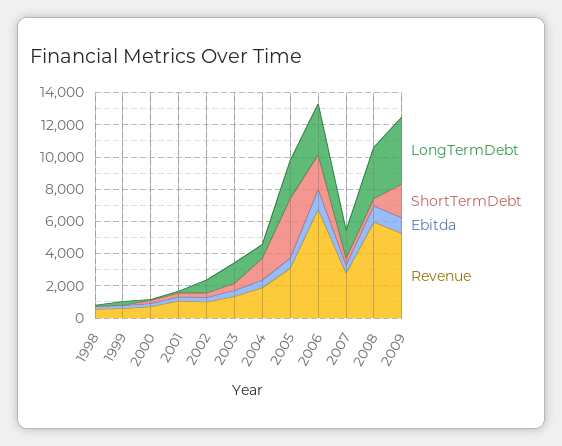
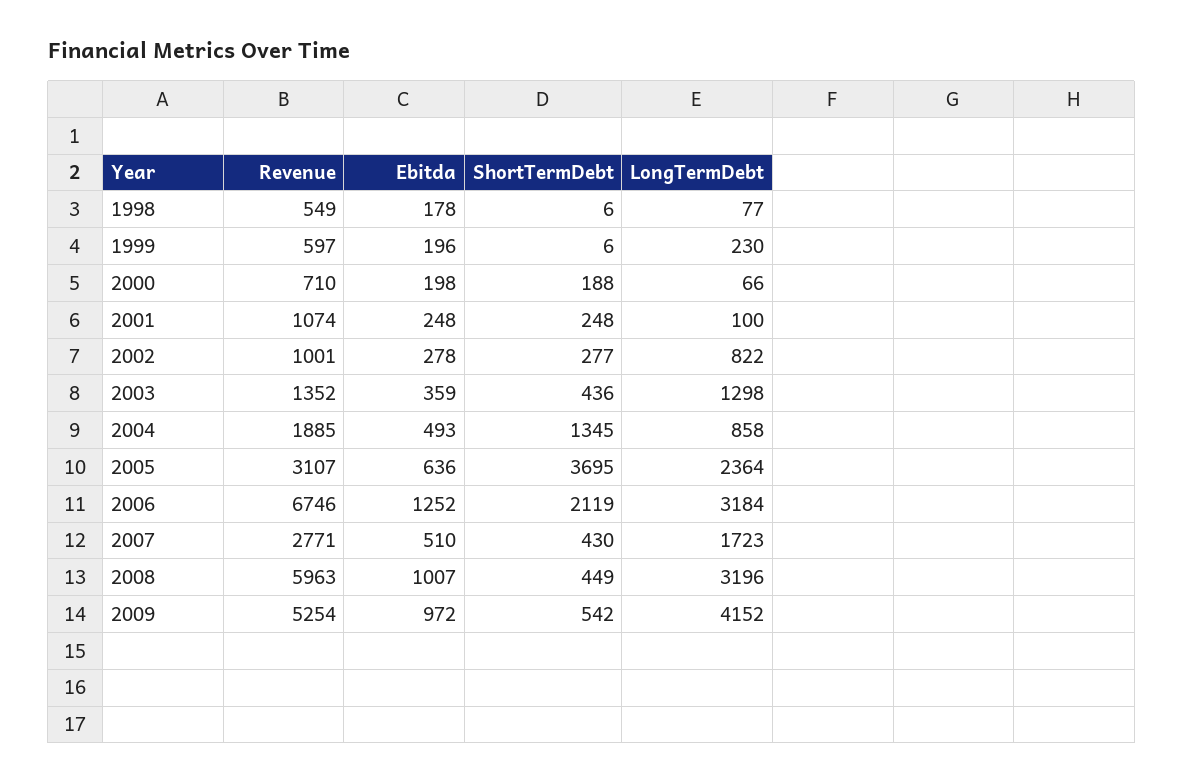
ShortTermDebt, 2009: 2000 -> 542

